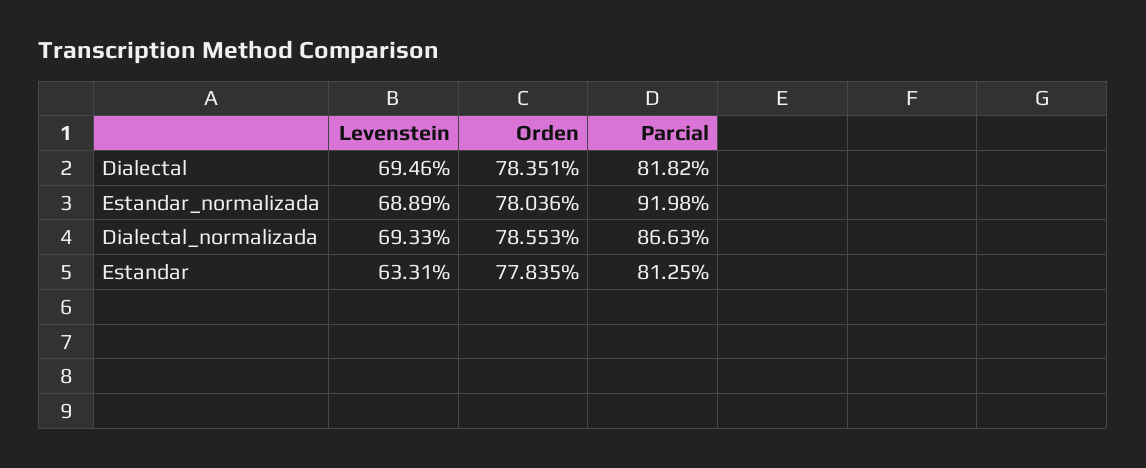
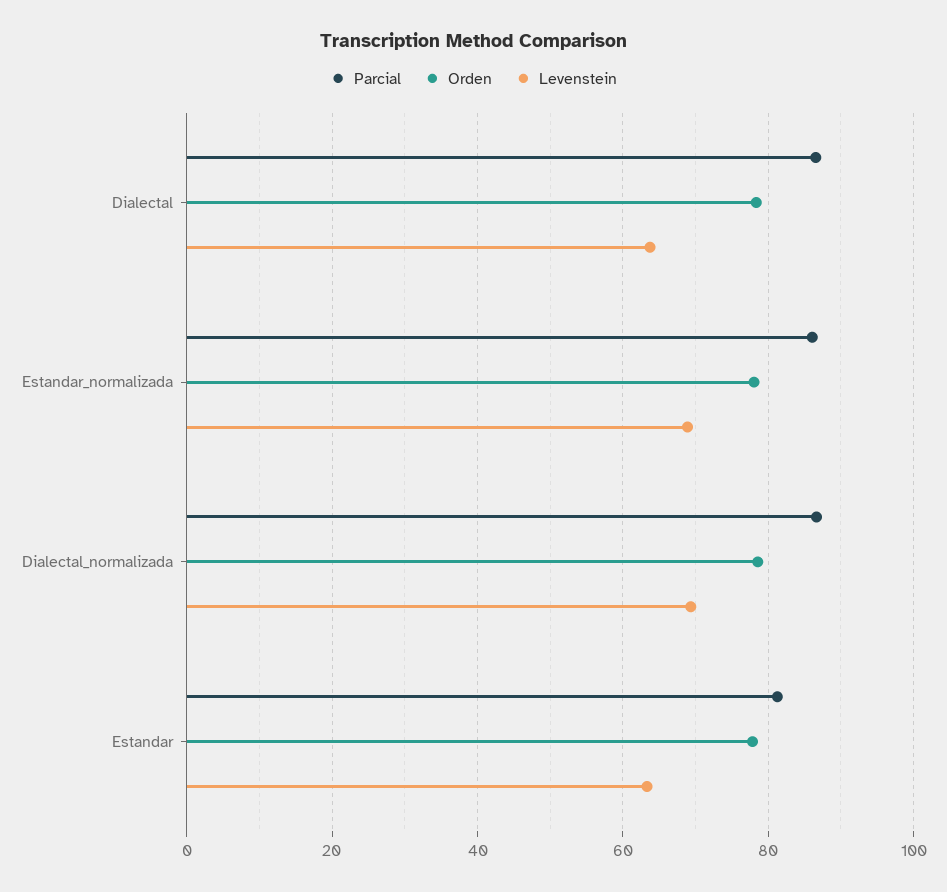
Levenstein, Dialectal: 69.46 -> 64
Parcial, Dialectal: 81.82 -> 86
Parcial, Estandar_normalizada: 91.98 -> 86

